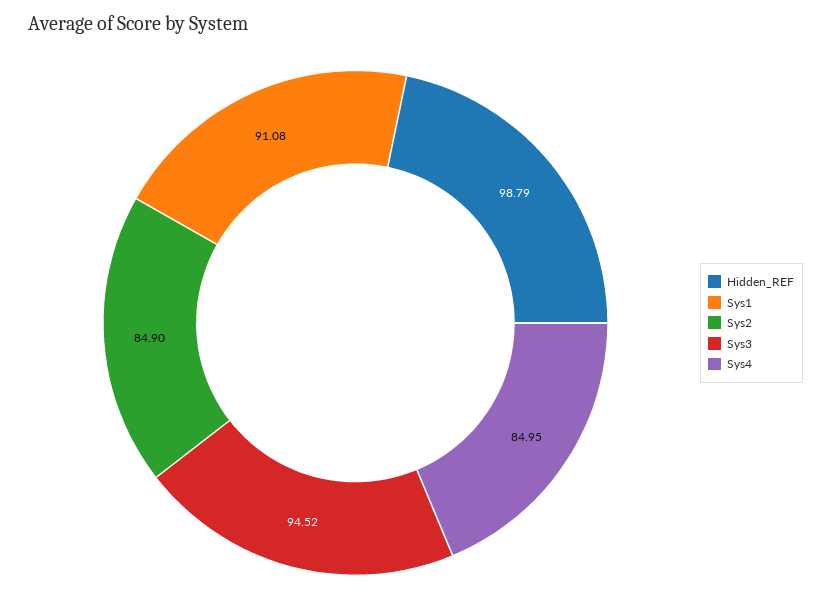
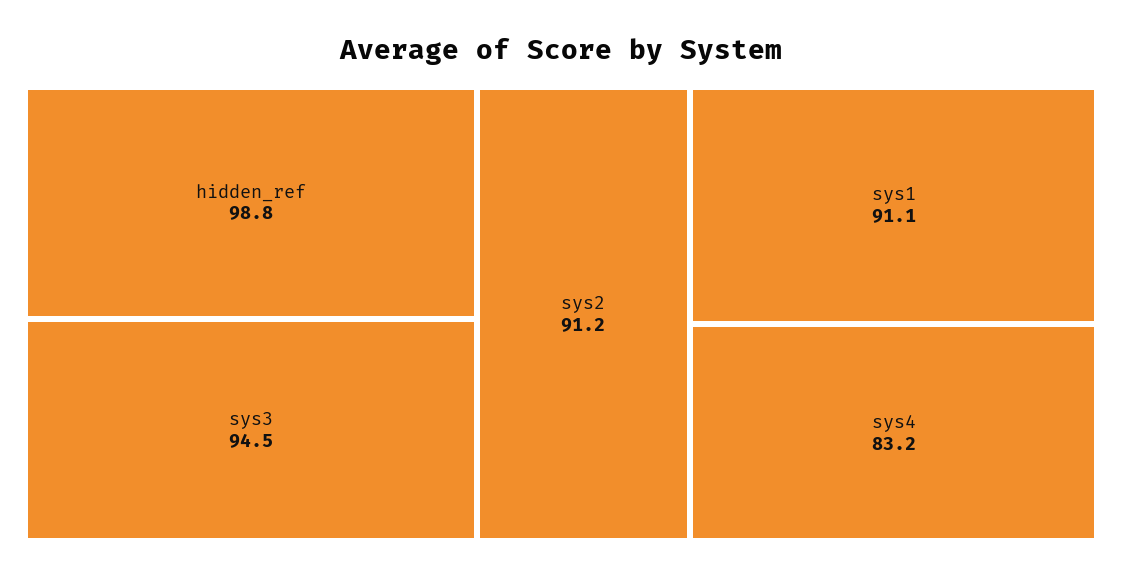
Sys2: 84.9 -> 91.2
Sys4: 84.95 -> 83.2

